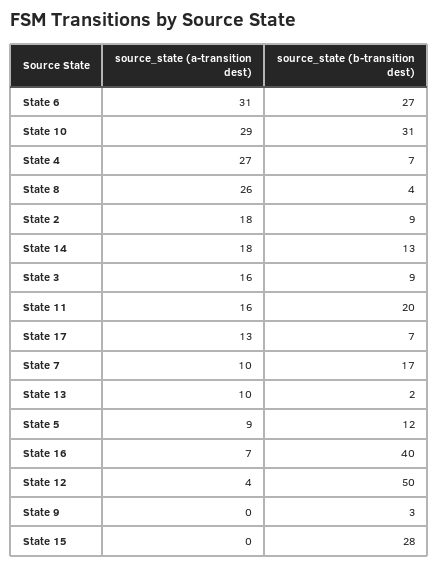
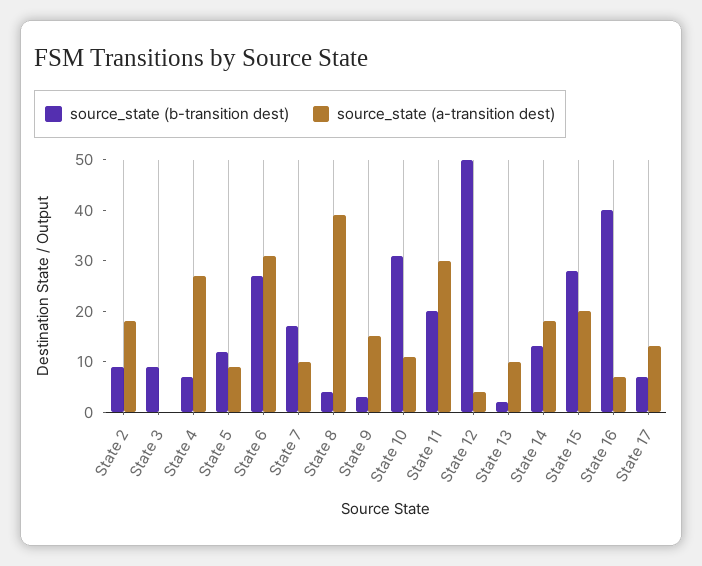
source_state (a-transition dest), State 10: 29 -> 10
source_state (a-transition dest), State 8: 26 -> 40
source_state (a-transition dest), State 3: 16 -> 0
source_state (a-transition dest), State 11: 16 -> 30
source_state (a-transition dest), State 9: 0 -> 15
source_state (a-transition dest), State 15: 0 -> 20

